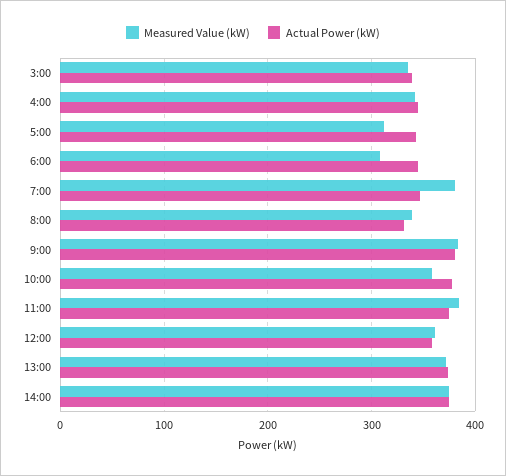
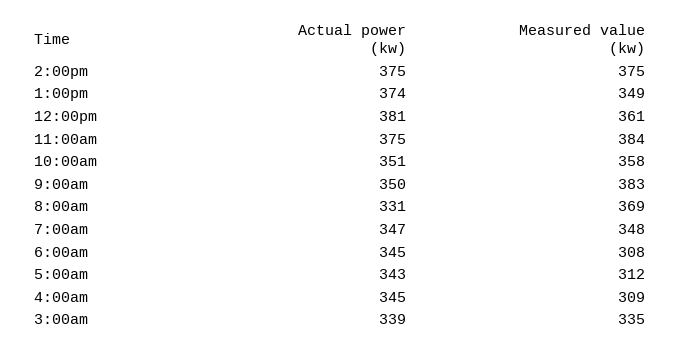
Measured Value (kW), 4:00: 340 -> 309
Measured Value (kW), 7:00: 380 -> 348
Measured Value (kW), 8:00: 340 -> 369
Actual Power (kW), 9:00: 380 -> 350
Actual Power (kW), 10:00: 380 -> 351
Actual Power (kW), 12:00: 360 -> 381
Measured Value (kW), 13:00: 370 -> 349

